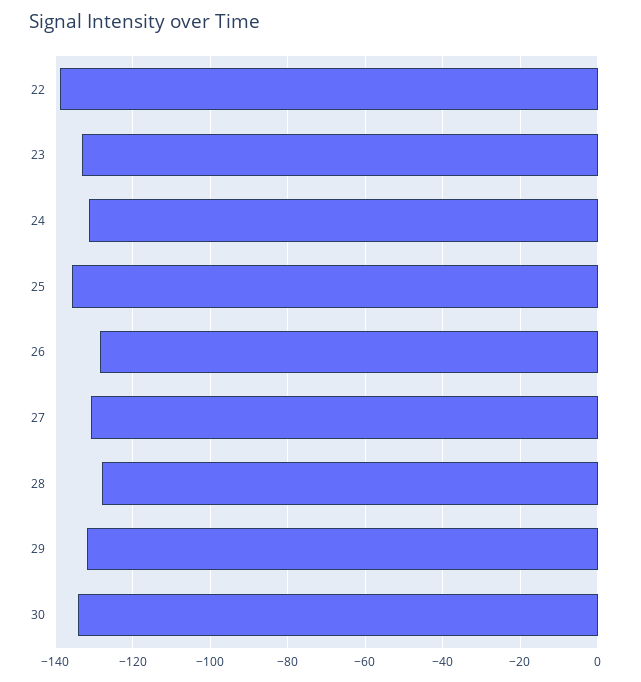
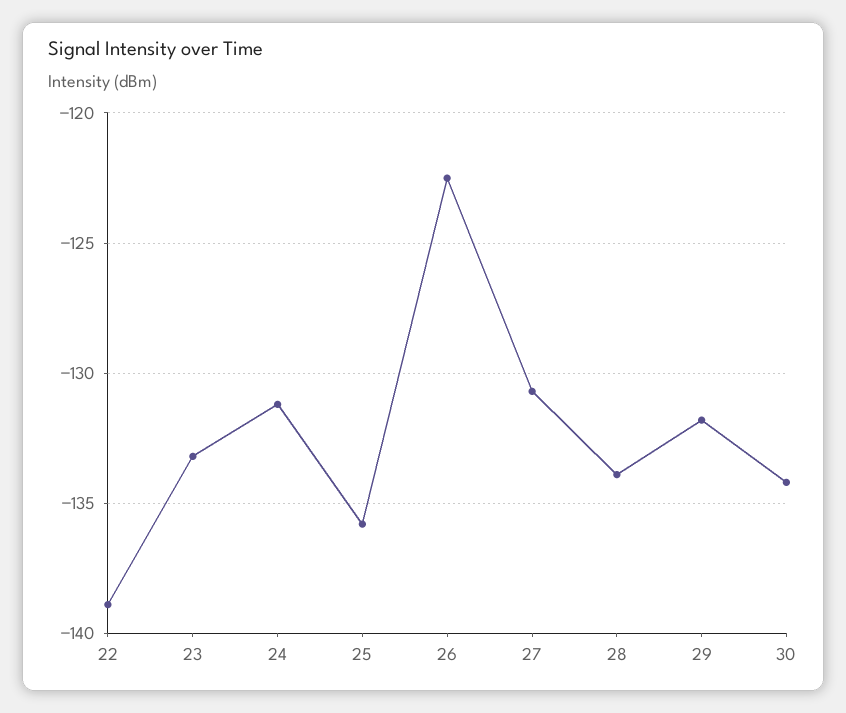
26: -128 -> -122.5
28: -128 -> -134

